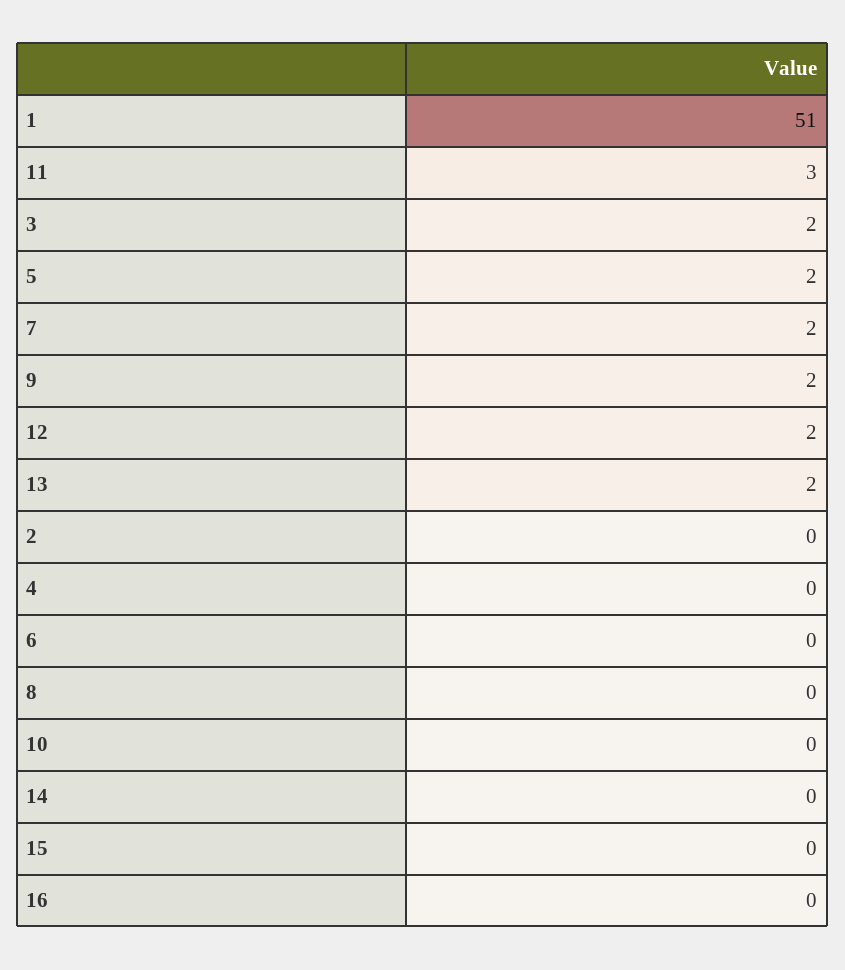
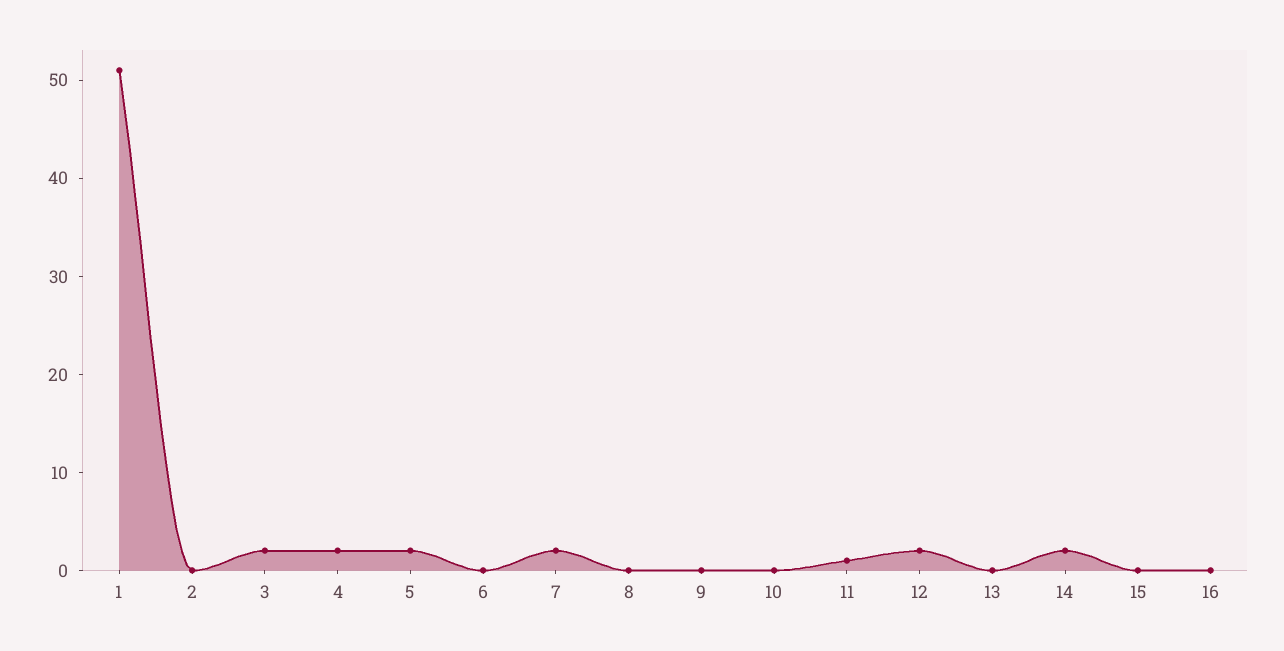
11: 3 -> 1
9: 2 -> 0
13: 2 -> 0
4: 0 -> 2
14: 0 -> 2

